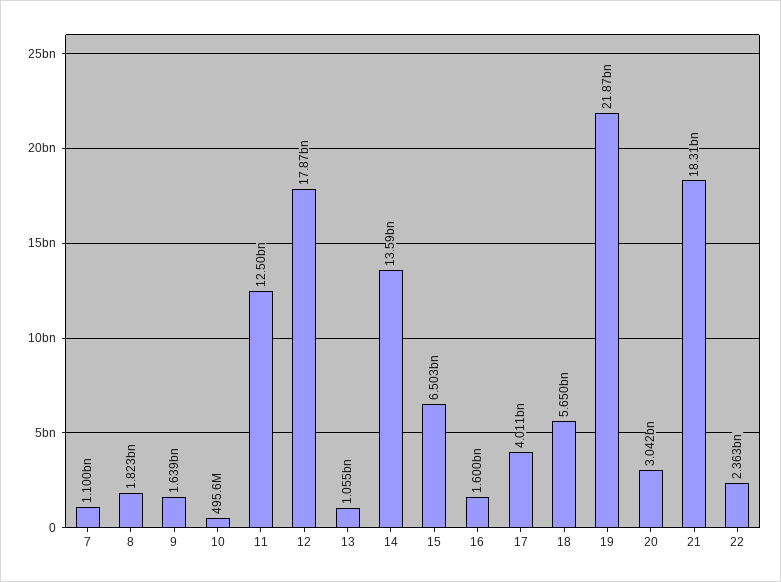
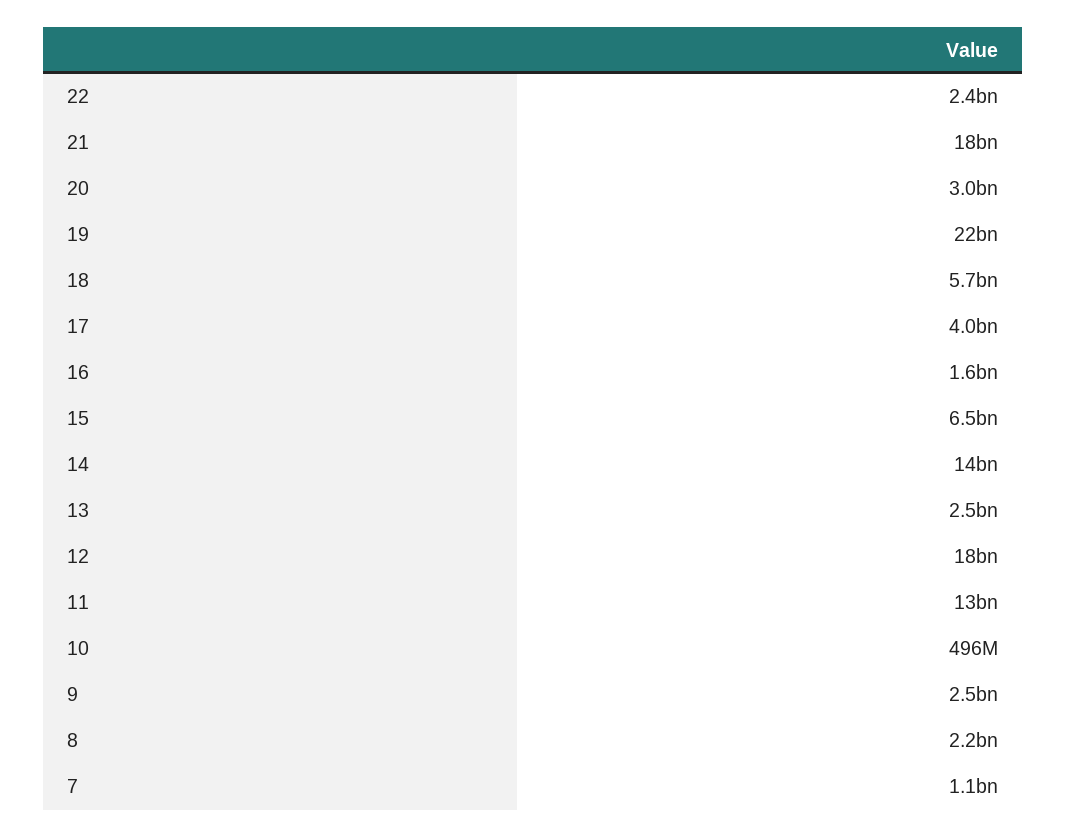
8: 1823000000 -> 2200000000
9: 1639000000 -> 2500000000
13: 1055000000 -> 2500000000

